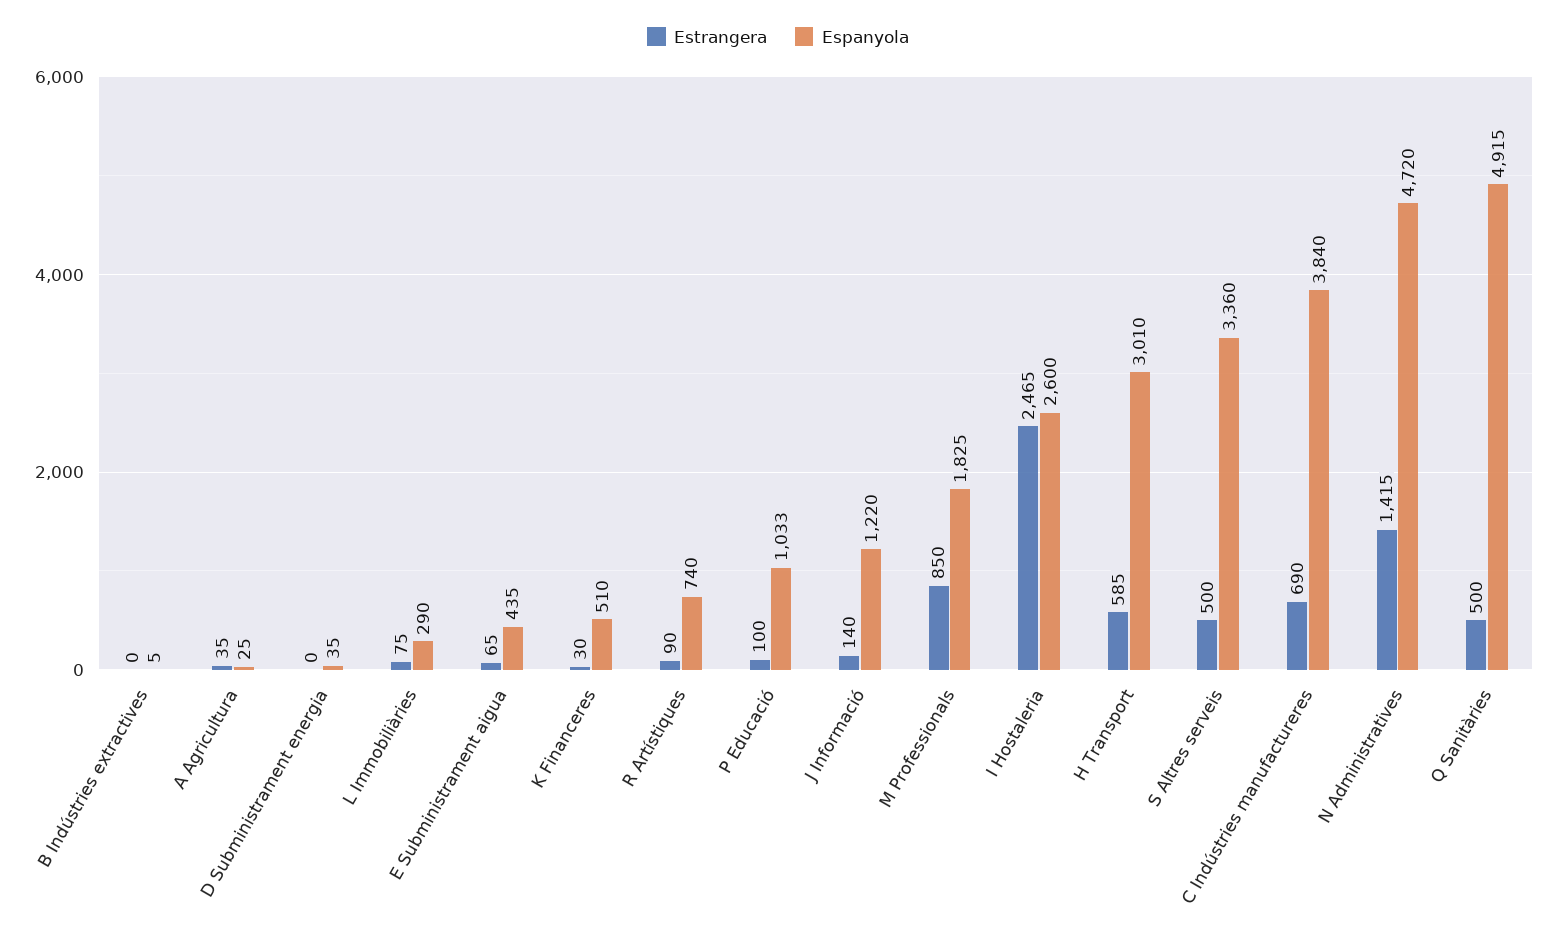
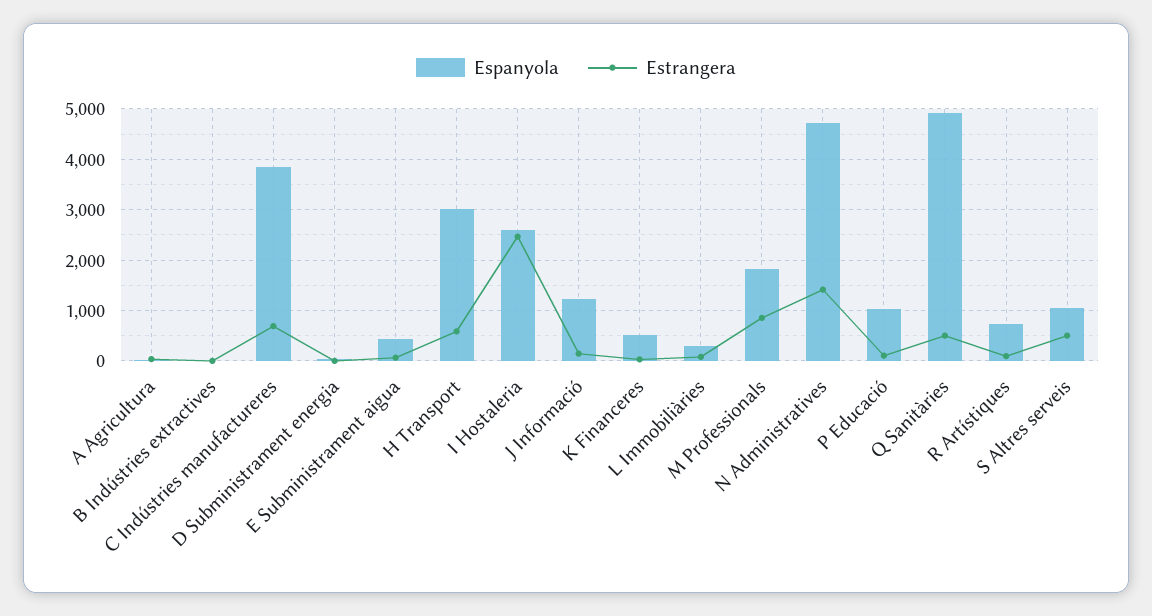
Espanyola, S Altres serveis: 3360 -> 1000

